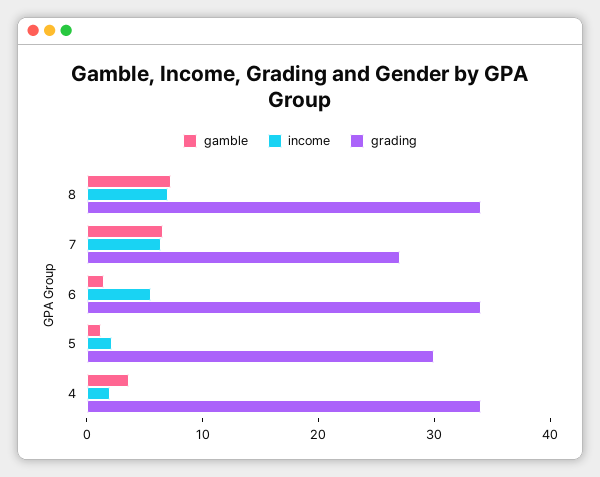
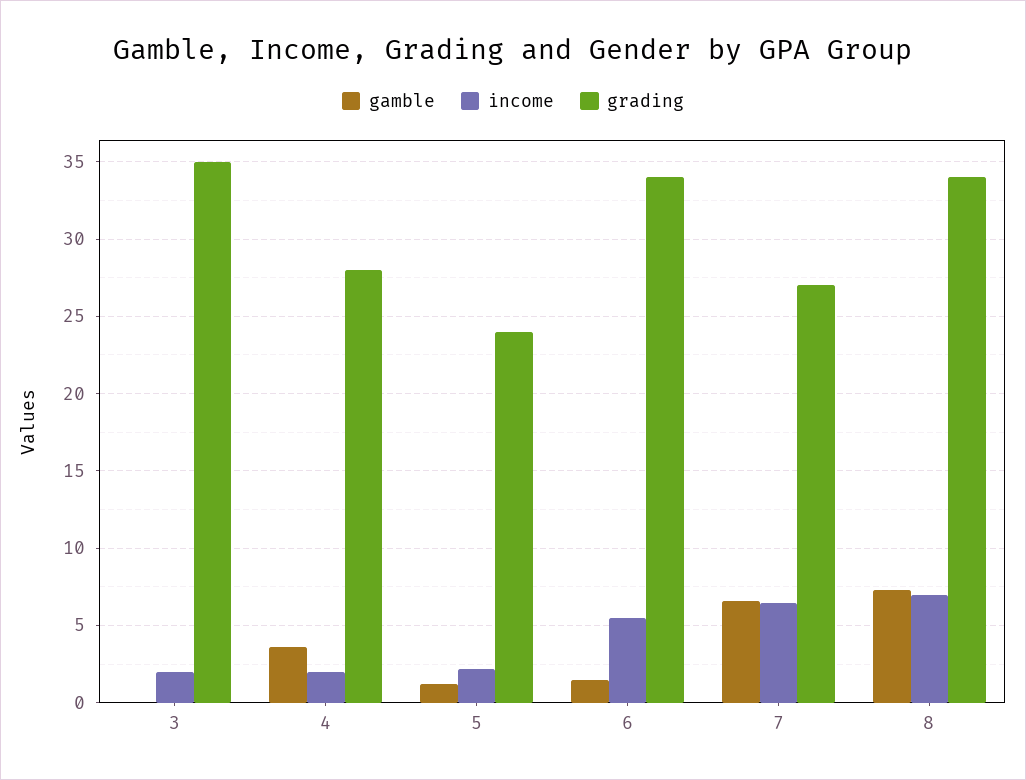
grading, 5: 30 -> 24
grading, 4: 34 -> 28
gamble, 3: none -> 0
income, 3: none -> 2
grading, 3: none -> 35

